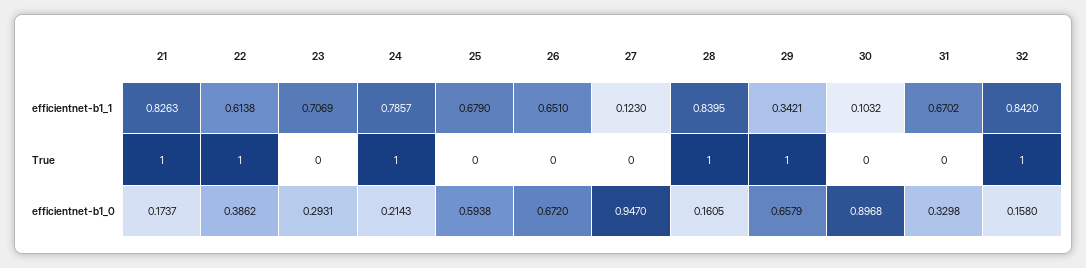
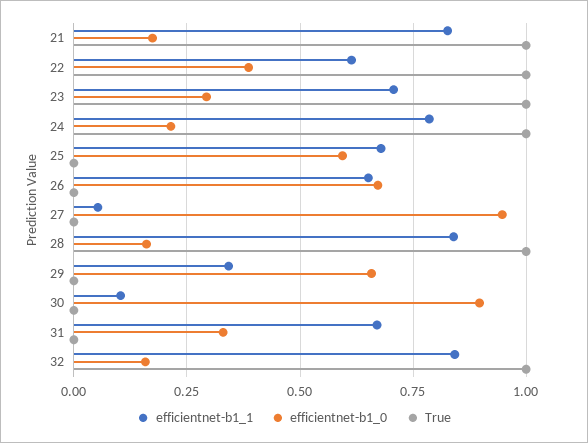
efficientnet-b1_1, 27: 0.123 -> 0.05
True, 23: 0 -> 1
True, 29: 1 -> 0

